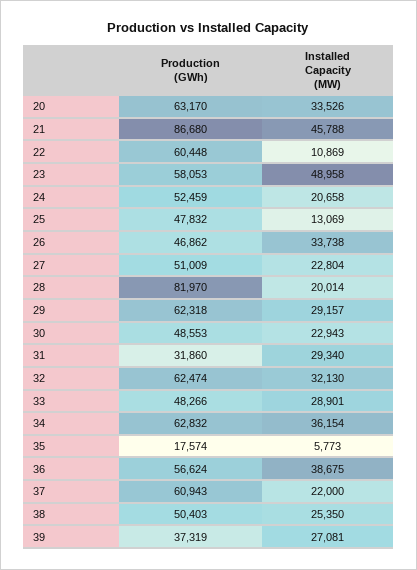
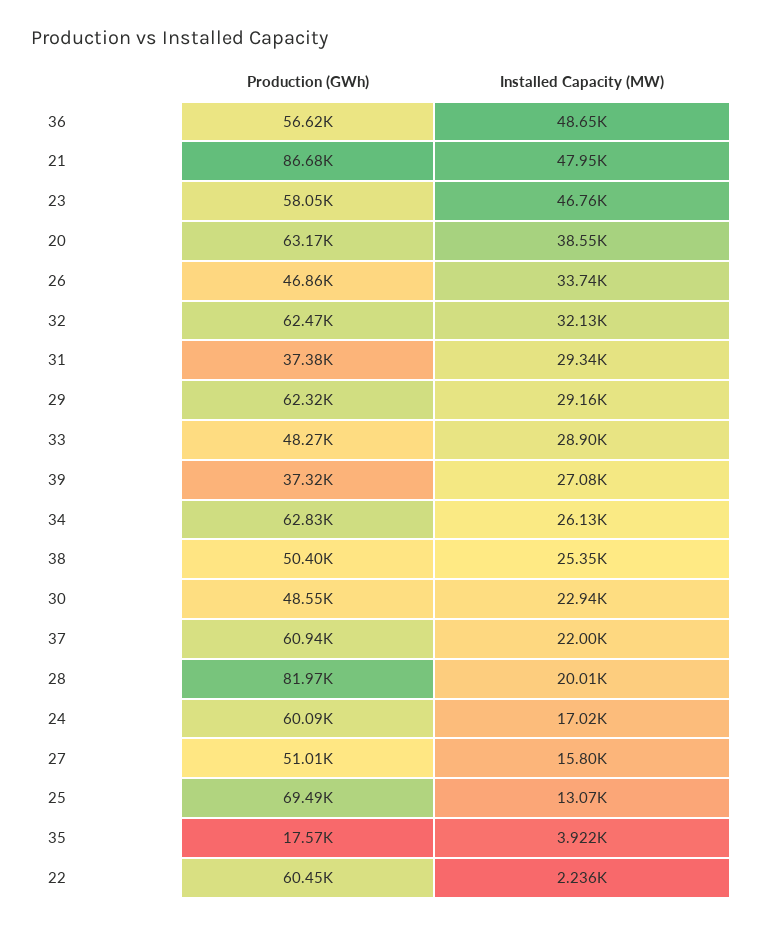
Installed Capacity (MW), 20: 33526 -> 38550
Installed Capacity (MW), 21: 45788 -> 47950
Installed Capacity (MW), 22: 10869 -> 2236
Installed Capacity (MW), 23: 48958 -> 46760
Production (GWh), 24: 52459 -> 60090
Installed Capacity (MW), 24: 20658 -> 17020
Production (GWh), 25: 47832 -> 69490
Installed Capacity (MW), 27: 22804 -> 15800
Production (GWh), 31: 31860 -> 37380
Installed Capacity (MW), 34: 36154 -> 26130
Installed Capacity (MW), 35: 5773 -> 3922
Installed Capacity (MW), 36: 38675 -> 48650

